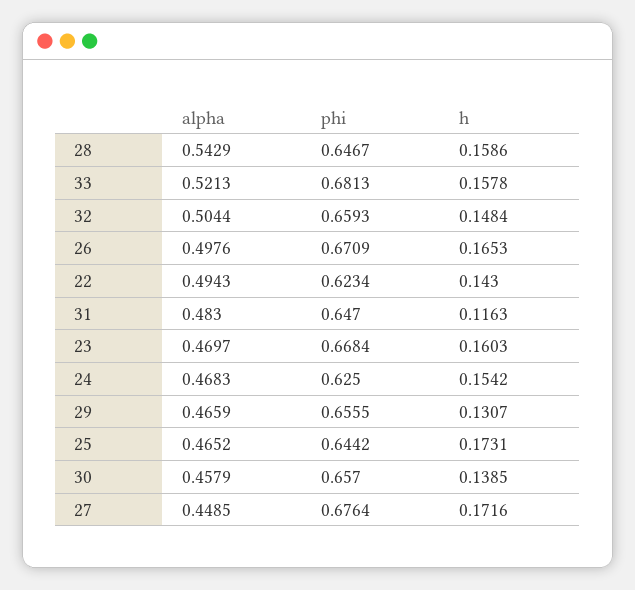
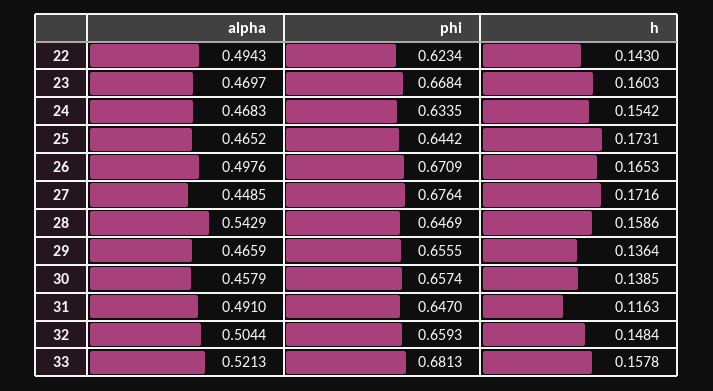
phi, 28: 0.6467 -> 0.6469
alpha, 31: 0.483 -> 0.491
phi, 24: 0.625 -> 0.6335
h, 29: 0.1307 -> 0.1364
phi, 30: 0.657 -> 0.6574

